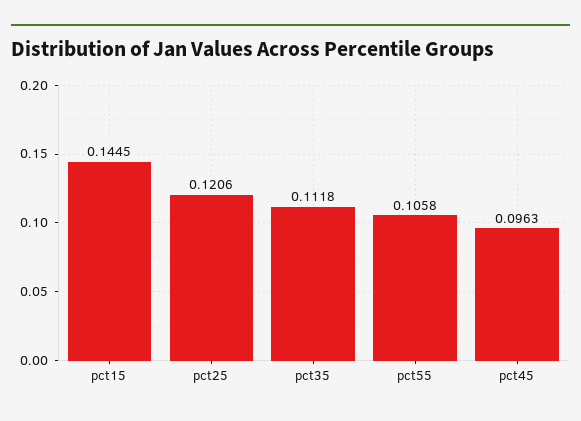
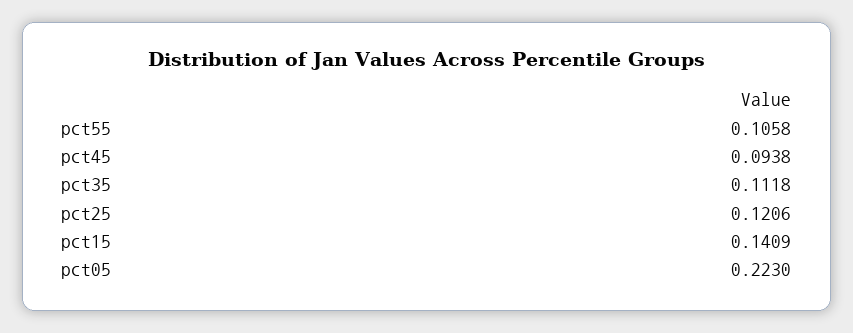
pct15: 0.1445 -> 0.1409
pct45: 0.0963 -> 0.0938
pct05: none -> 0.223

